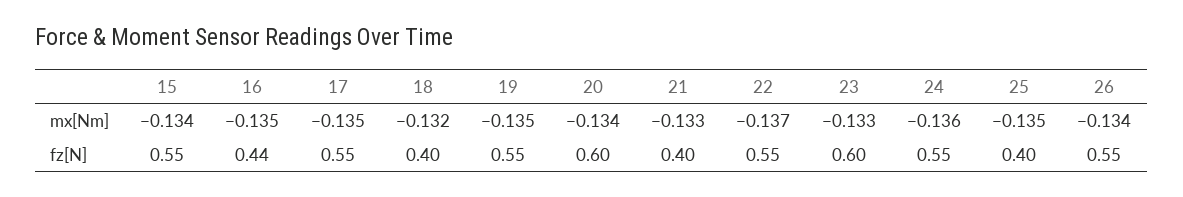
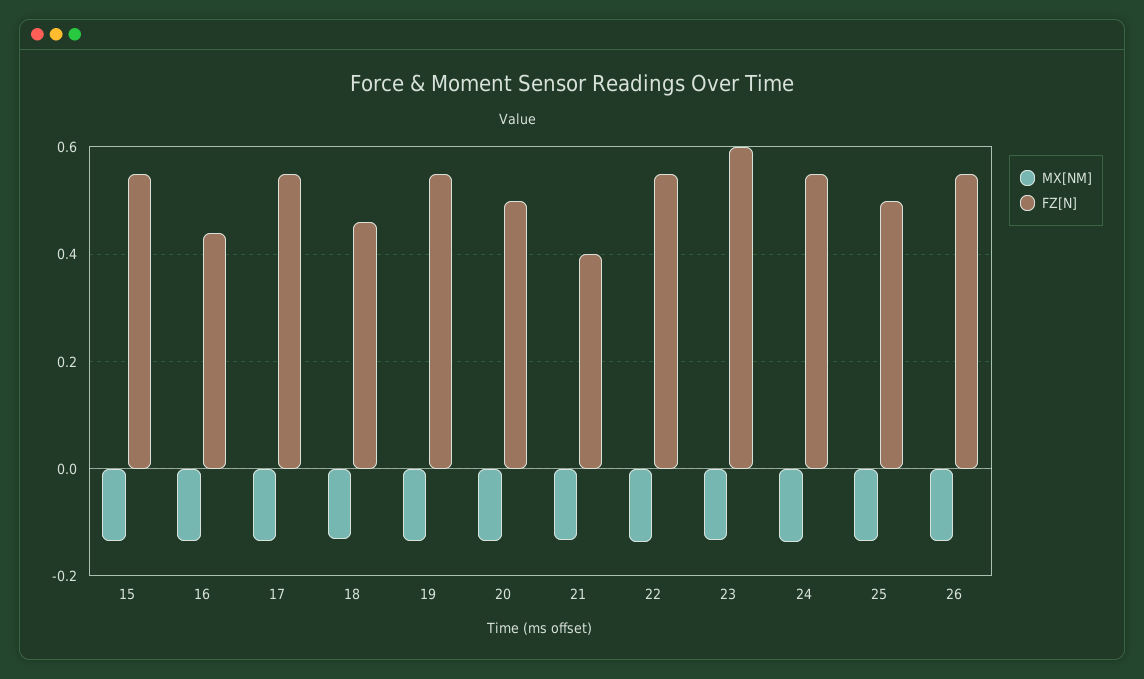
fz[N], 18: 0.4 -> 0.46
fz[N], 20: 0.6 -> 0.5
fz[N], 25: 0.4 -> 0.5

